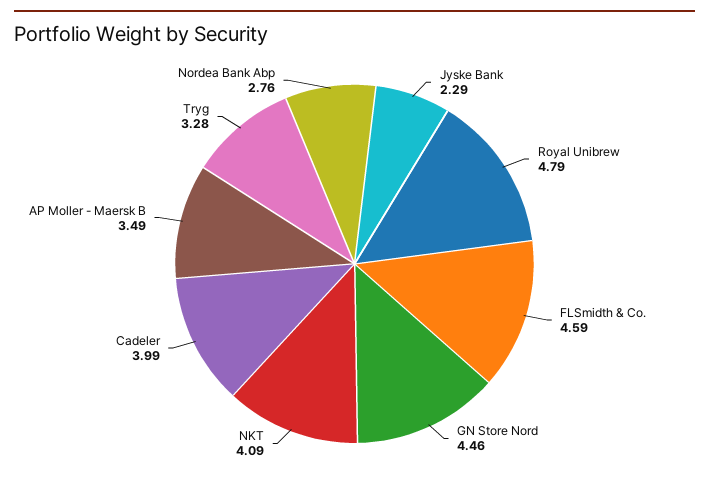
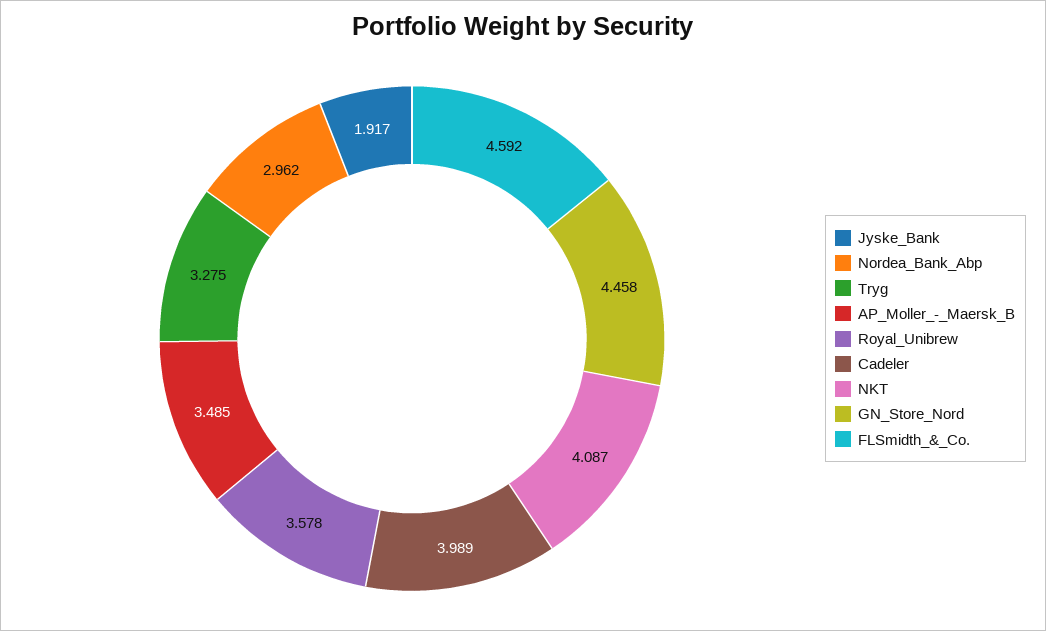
Jyske Bank: 2.29 -> 1.917
Royal Unibrew: 4.79 -> 3.578
Nordea Bank Abp: 2.76 -> 2.962

